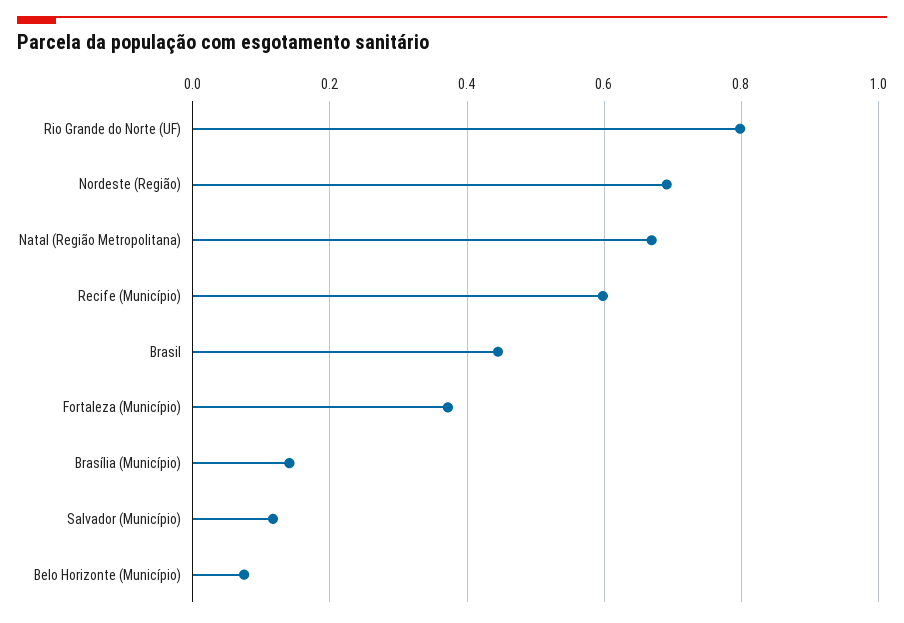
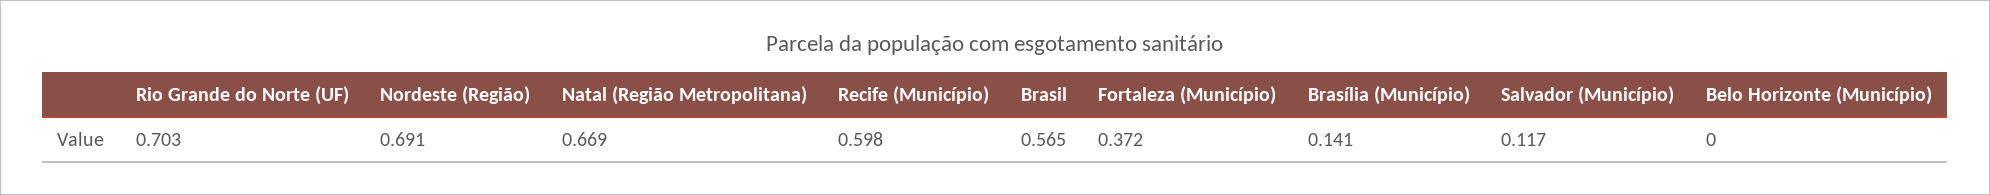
Rio Grande do Norte (UF): 0.8 -> 0.703
Brasil: 0.44 -> 0.565
Belo Horizonte (Município): 0.08 -> 0

